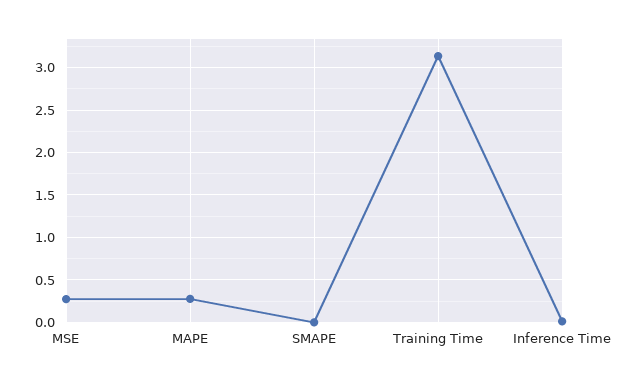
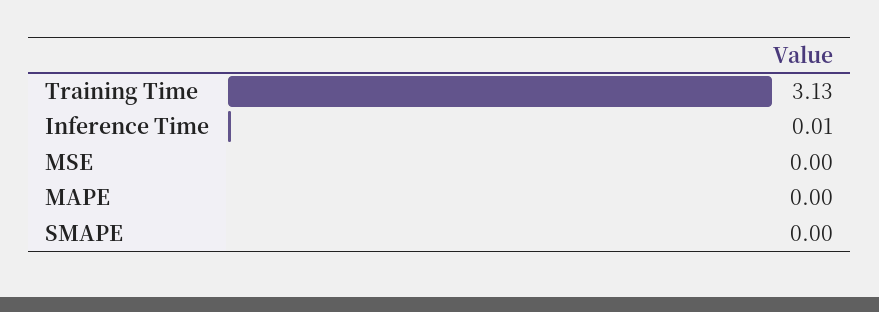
MSE: 0.3 -> 0
MAPE: 0.3 -> 0

